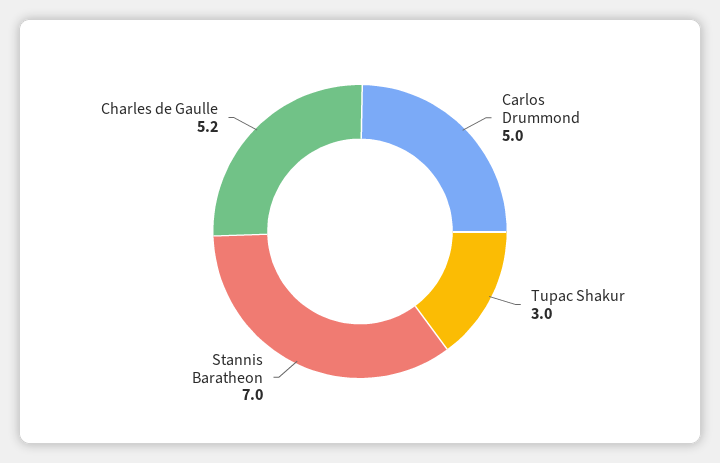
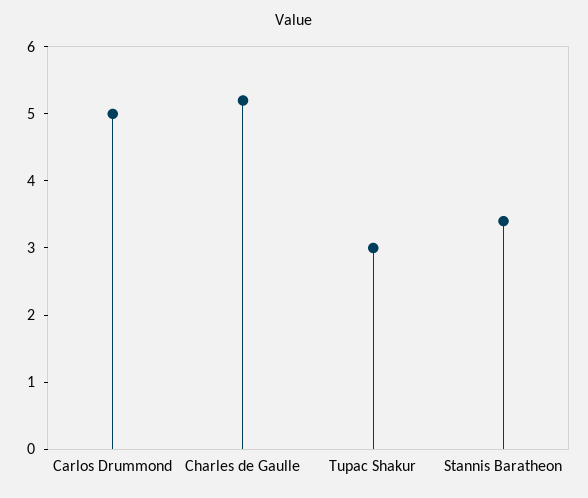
Stannis Baratheon: 7 -> 3.5

